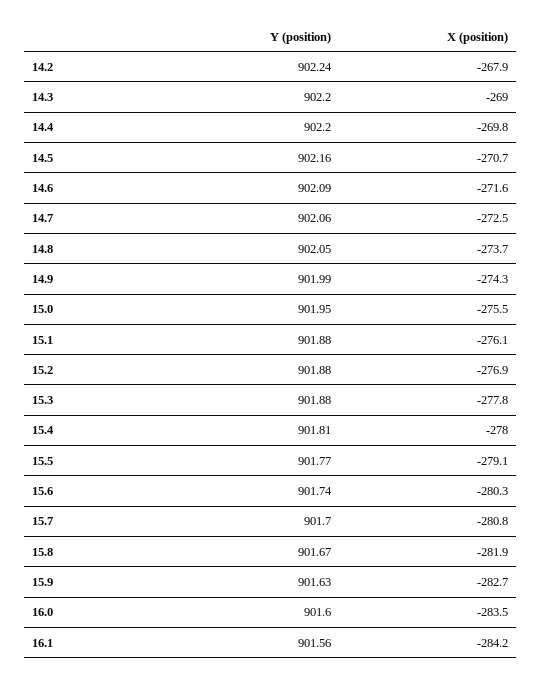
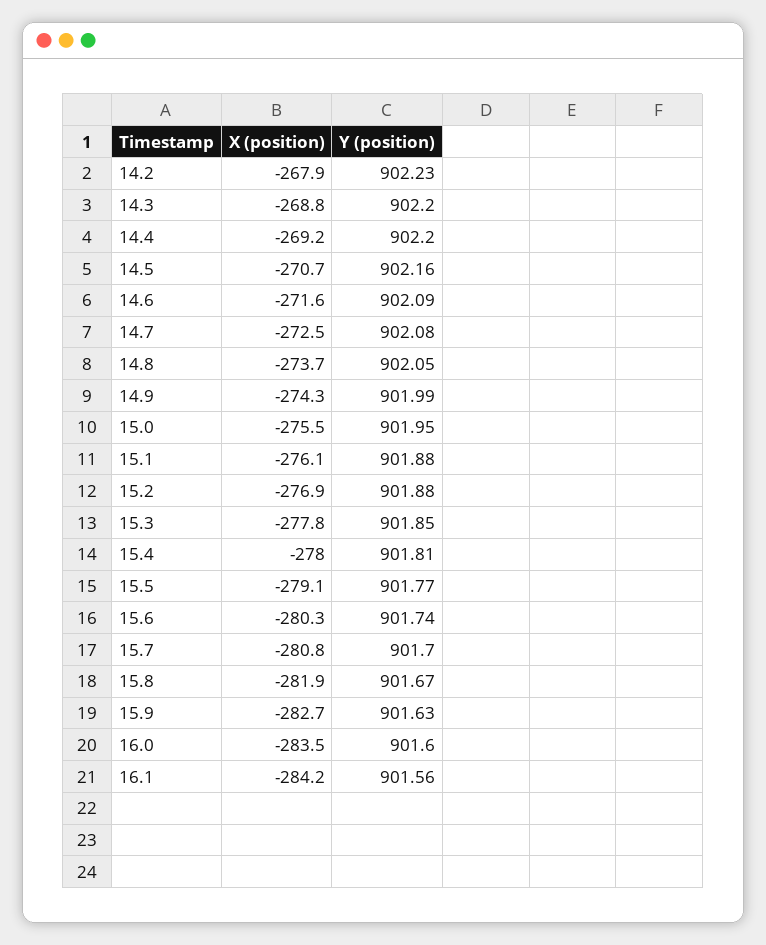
Y (position), 14.2: 902.24 -> 902.23
X (position), 14.3: -269 -> -268.8
X (position), 14.4: -269.8 -> -269.2
Y (position), 14.7: 902.06 -> 902.08
Y (position), 15.3: 901.88 -> 901.85

